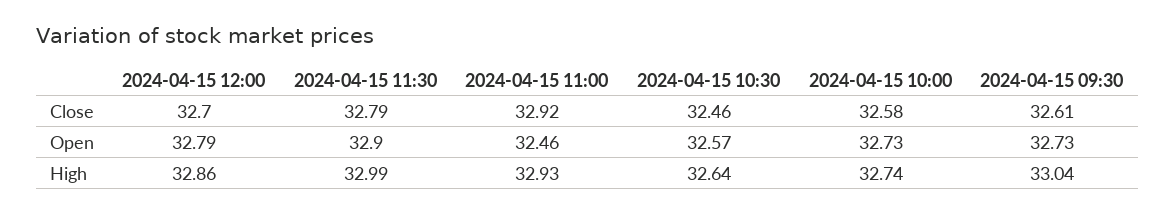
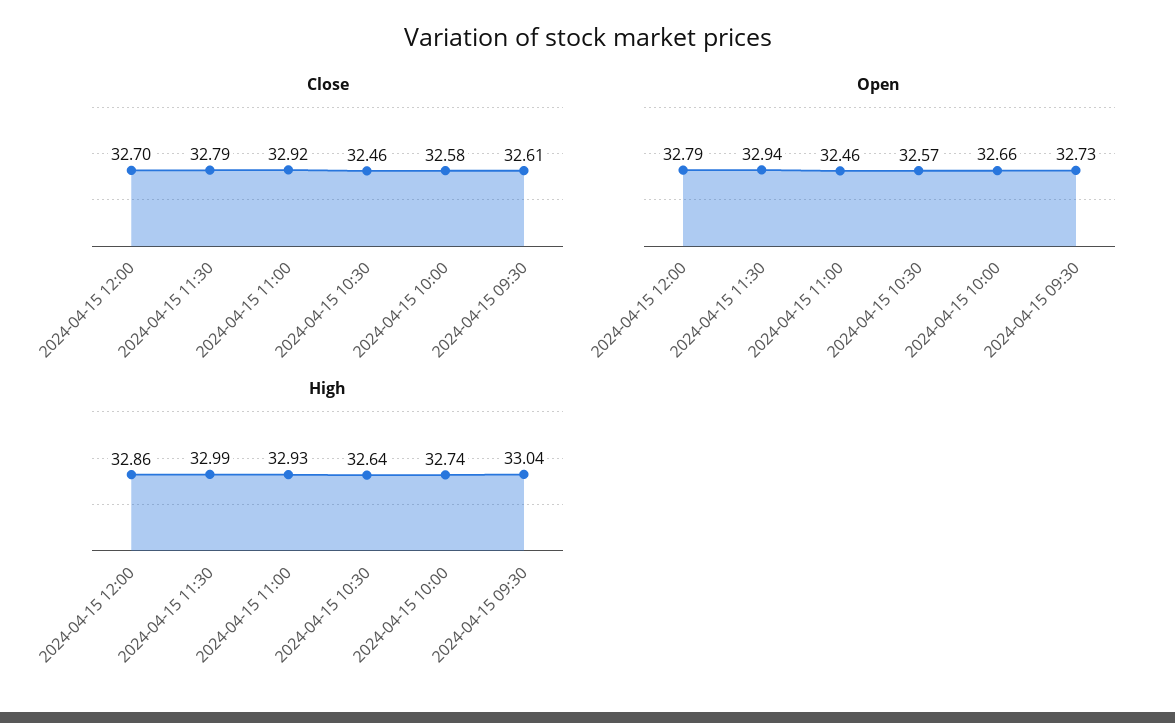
Open, 2024-04-15 11:30: 32.9 -> 32.94
Open, 2024-04-15 10:00: 32.73 -> 32.66

